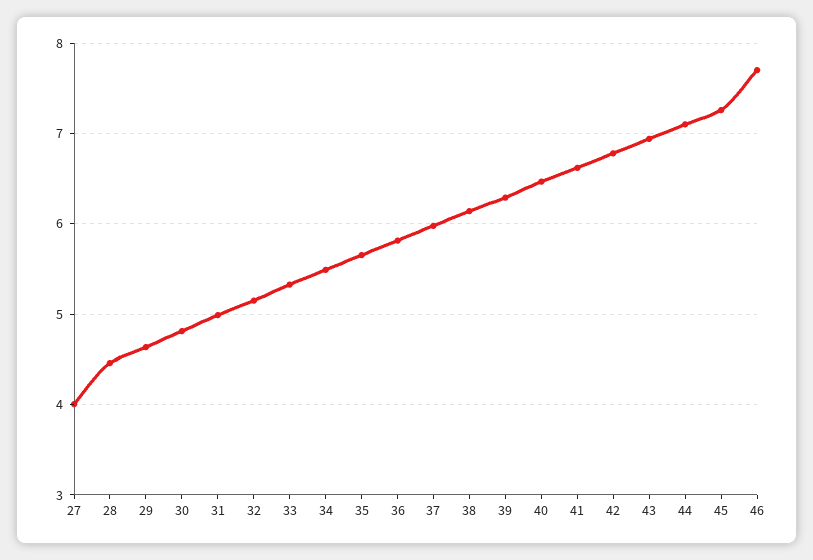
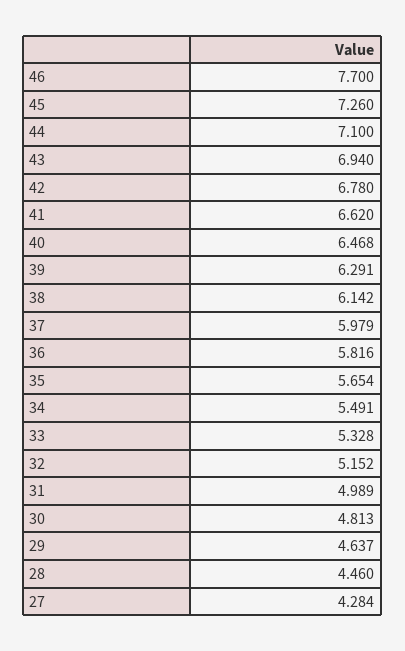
27: 4 -> 4.284

